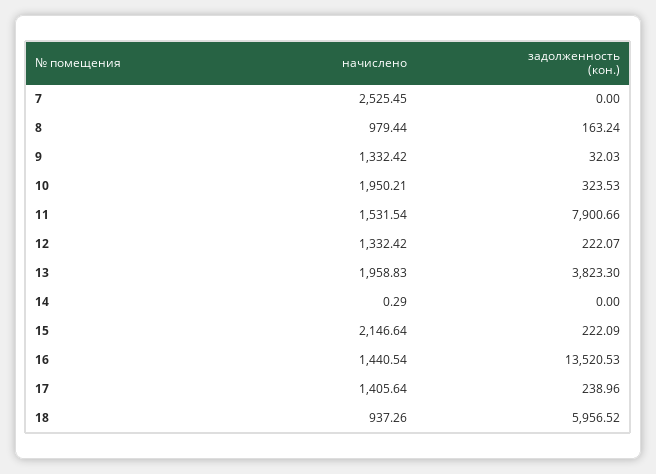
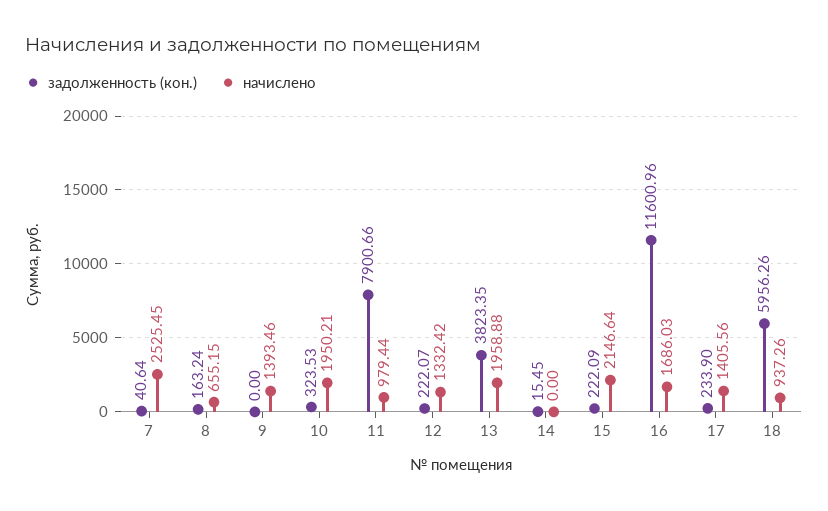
задолженность (кон.), 7: 0 -> 40.64
начислено, 8: 979.44 -> 655.15
начислено, 9: 1332.42 -> 1393.46
задолженность (кон.), 9: 32.03 -> 0
начислено, 11: 1531.54 -> 979.44
начислено, 13: 1958.83 -> 1958.88
задолженность (кон.), 13: 3823.3 -> 3823.35
начислено, 14: 0.29 -> 0
задолженность (кон.), 14: 0 -> 15.45
начислено, 16: 1440.54 -> 1686.03
задолженность (кон.), 16: 13520.53 -> 11600.96
начислено, 17: 1405.64 -> 1405.56
задолженность (кон.), 17: 238.96 -> 233.9
задолженность (кон.), 18: 5956.52 -> 5956.26

